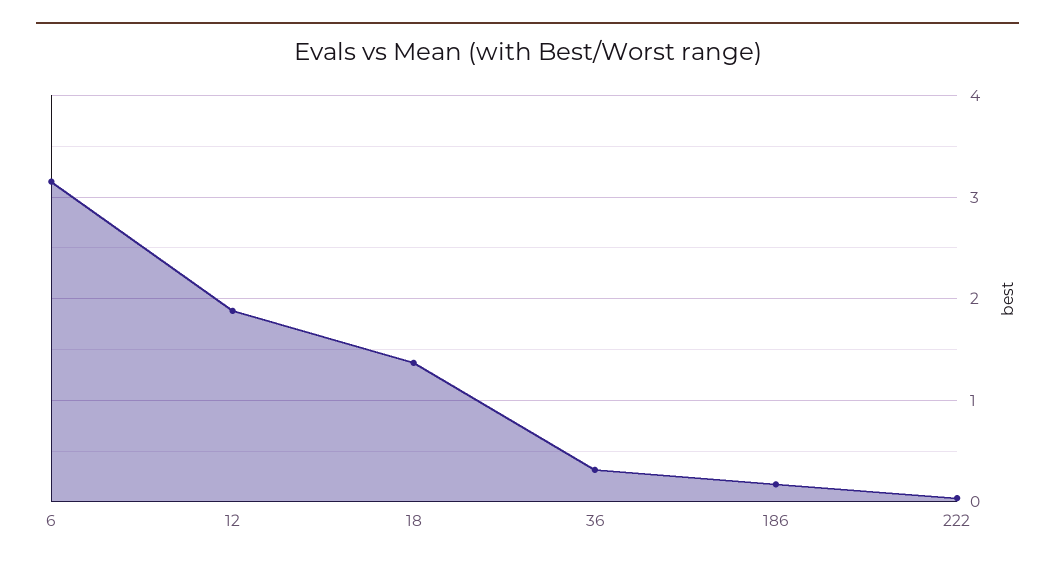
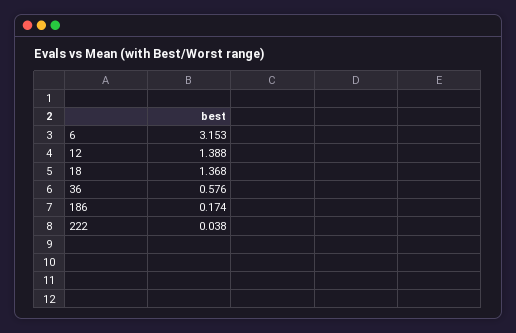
12: 1.9 -> 1.388
36: 0.3 -> 0.576

